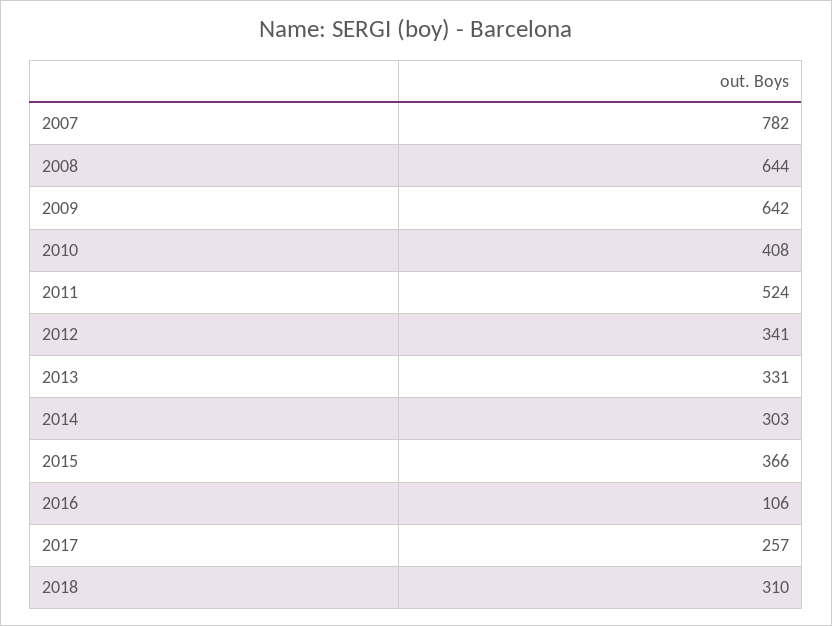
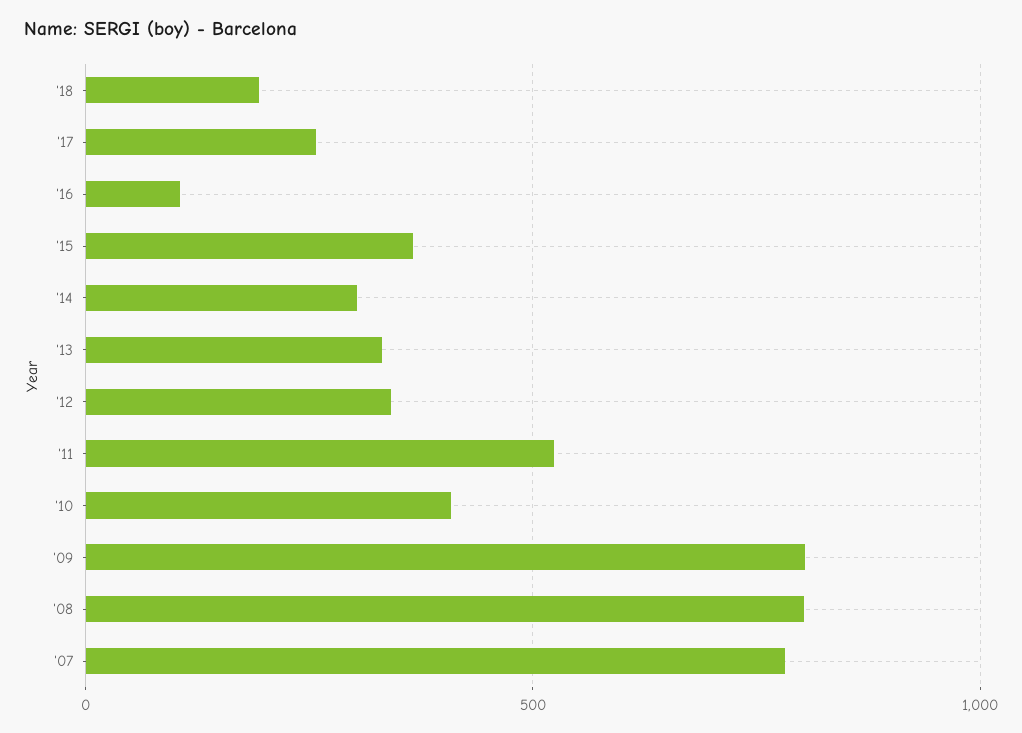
2008: 644 -> 800
2009: 642 -> 800
2018: 310 -> 200

